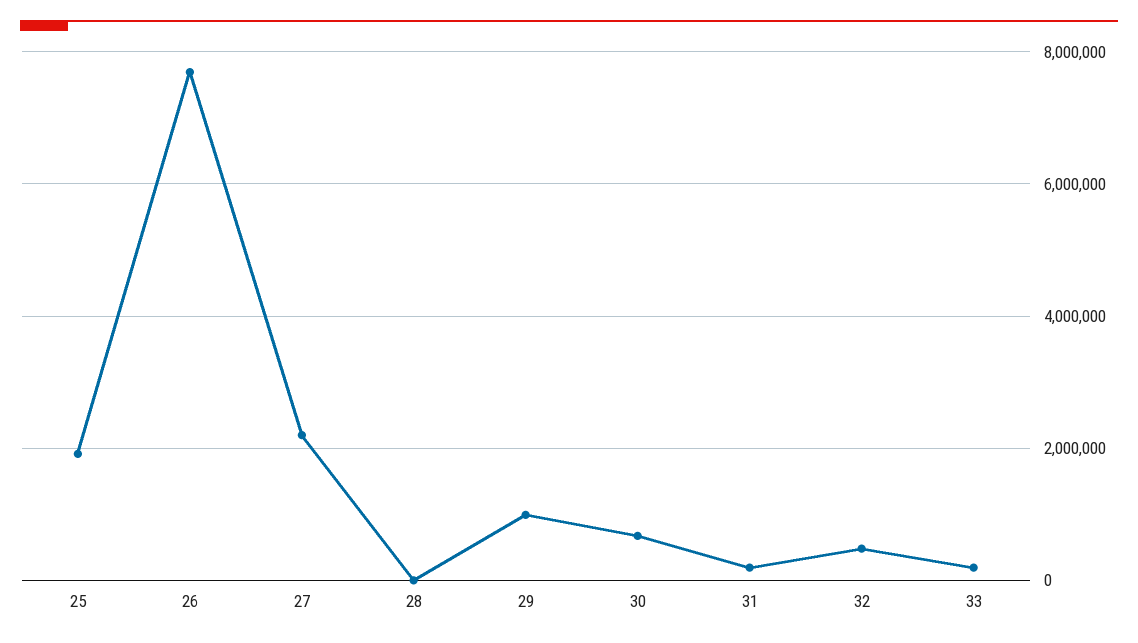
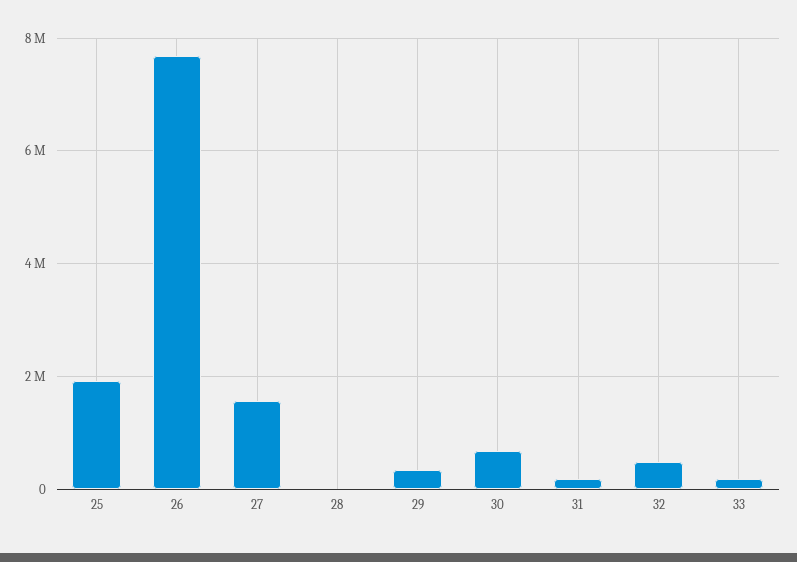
27: 2200000 -> 1600000
29: 1000000 -> 400000

